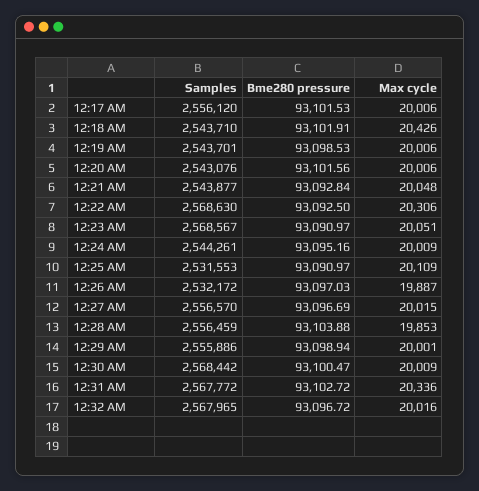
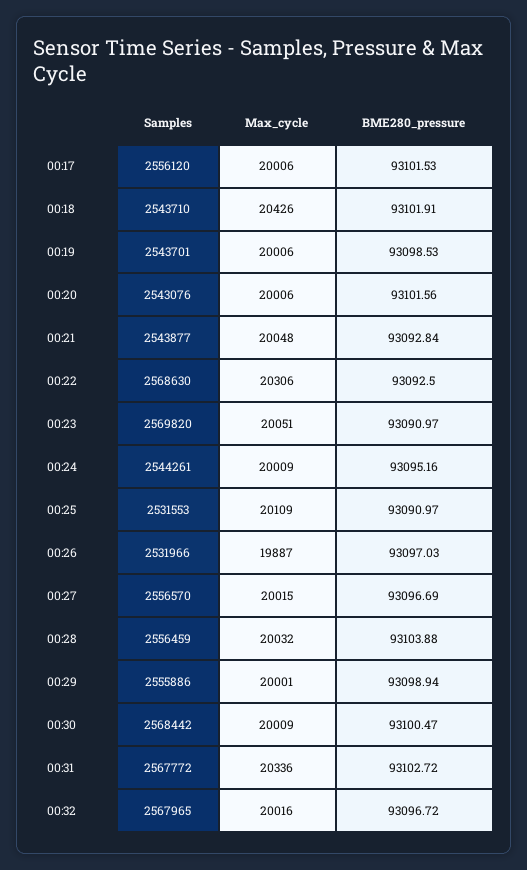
Samples, 12:23 AM: 2568567 -> 2569820
Samples, 12:26 AM: 2532172 -> 2531966
Max cycle, 12:28 AM: 19853 -> 20032

